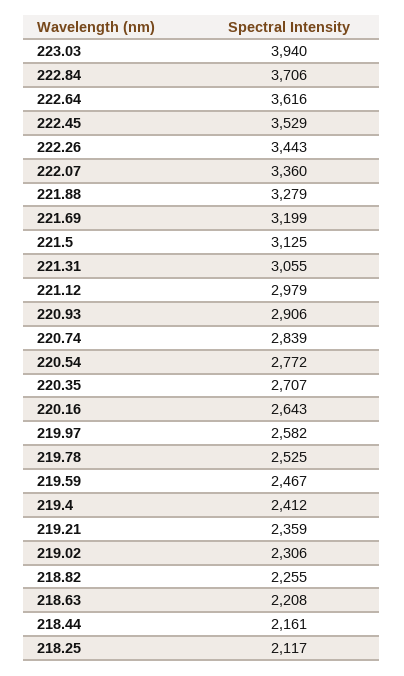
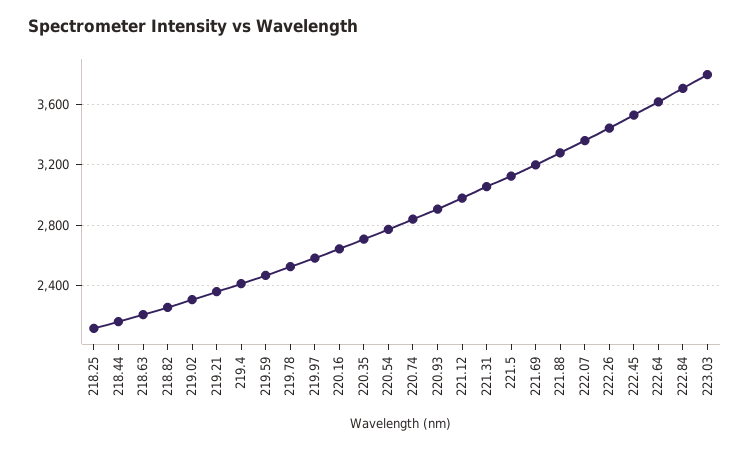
223.03: 3940 -> 3800

